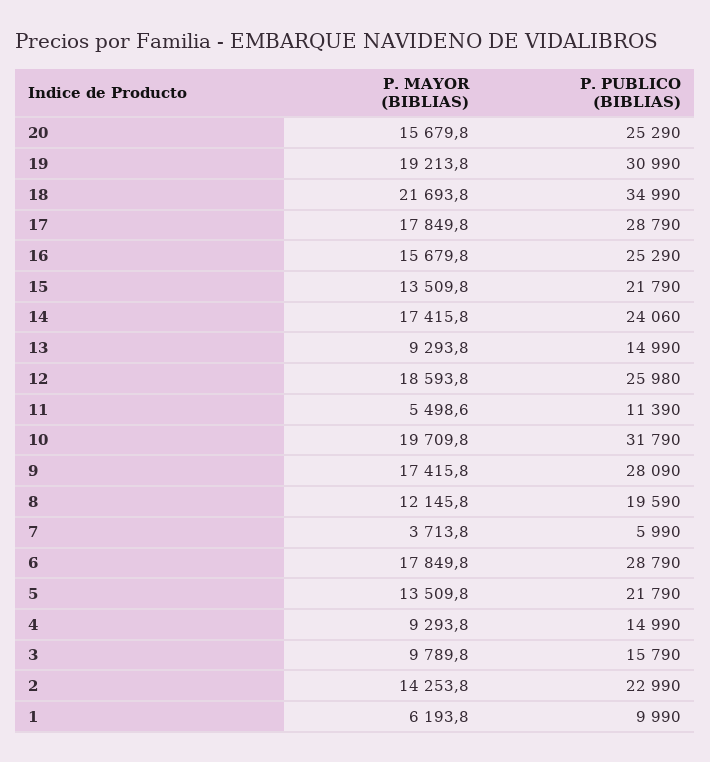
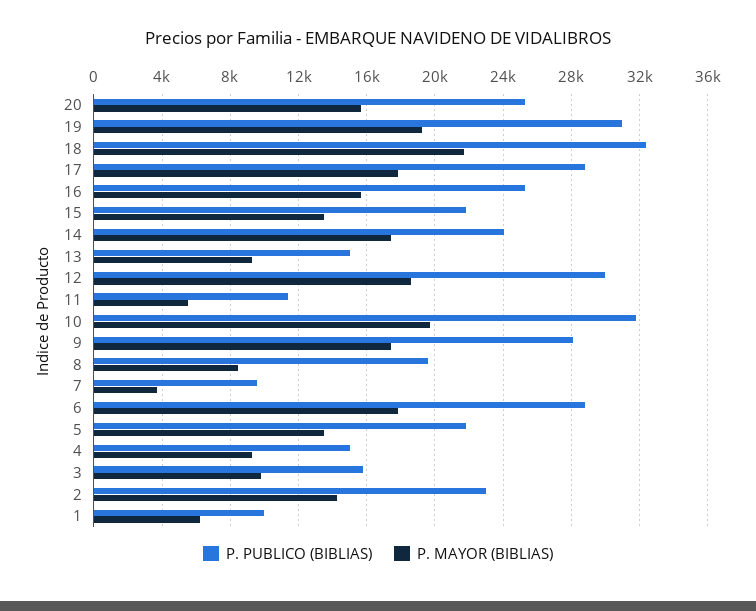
P. PUBLICO (BIBLIAS), 18: 34990 -> 32500
P. PUBLICO (BIBLIAS), 12: 25980 -> 30000
P. MAYOR (BIBLIAS), 8: 12145.8 -> 8500
P. PUBLICO (BIBLIAS), 7: 5990 -> 9500

